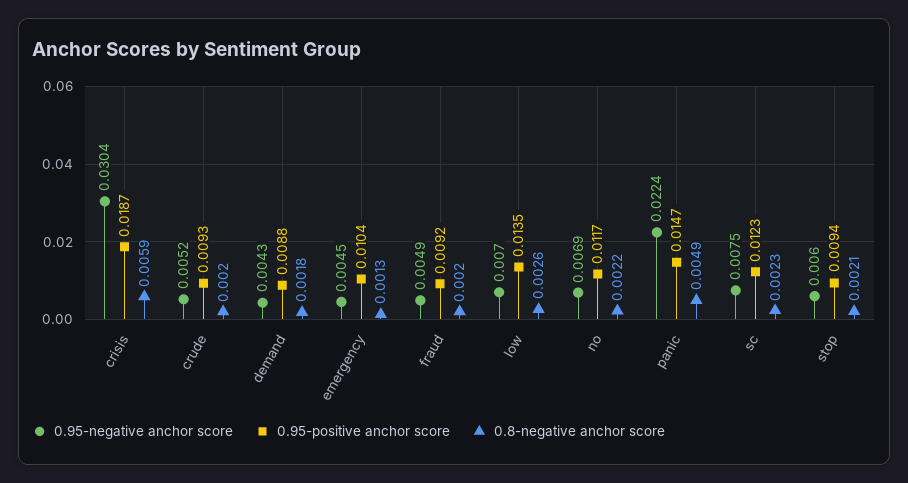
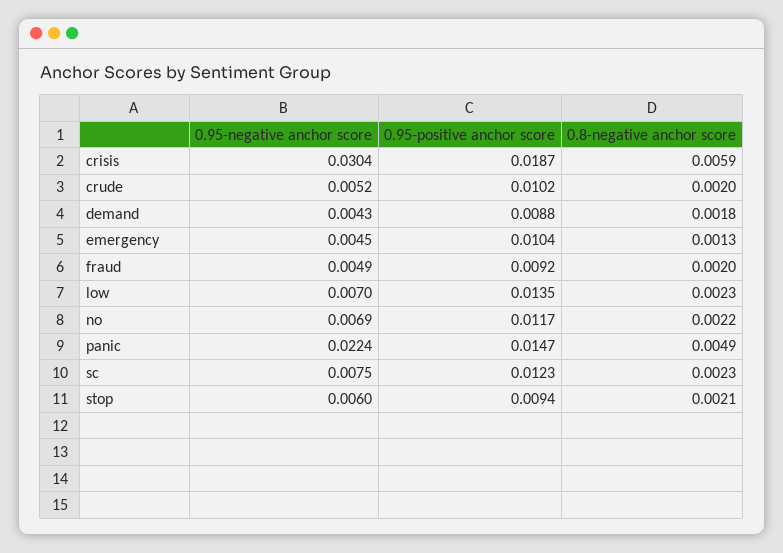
0.95-positive anchor score, crude: 0.0093 -> 0.0102
0.8-negative anchor score, low: 0.0026 -> 0.0023

